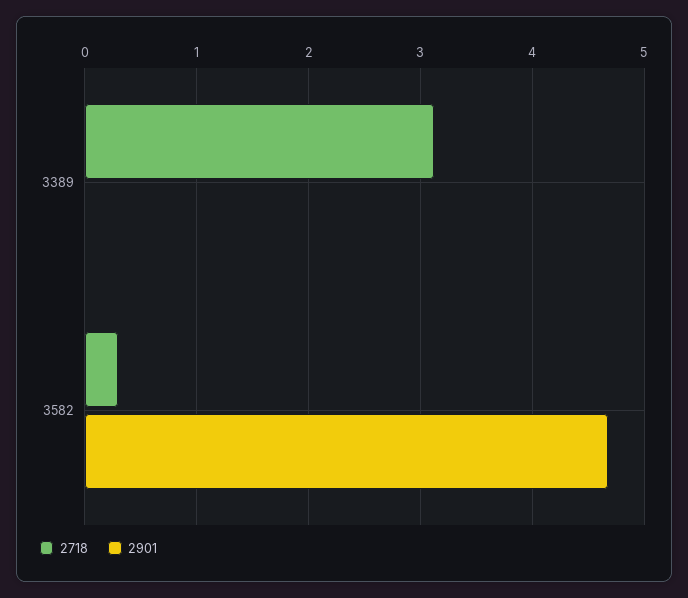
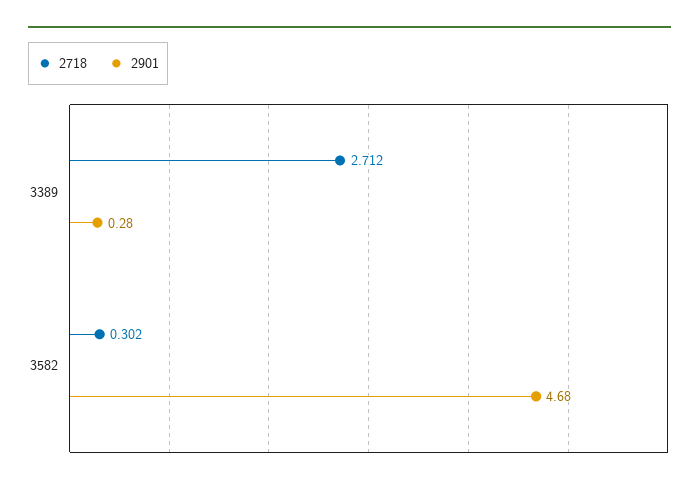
2718, 3389: 3.1 -> 2.712
2901, 3389: 0 -> 0.28

